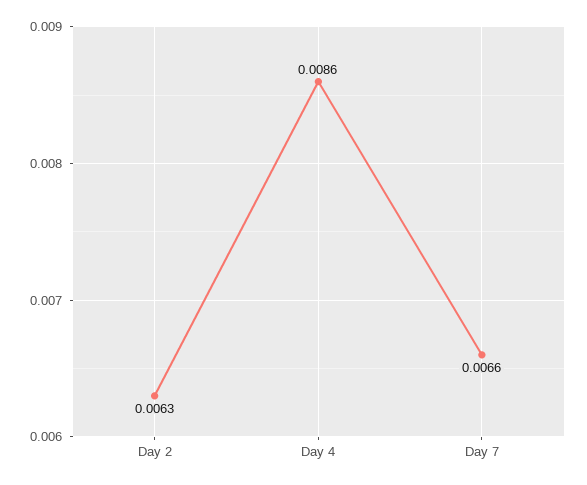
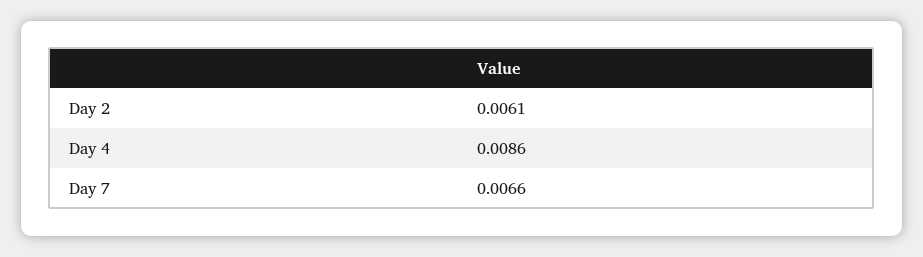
Day 2: 0.0063 -> 0.0061

